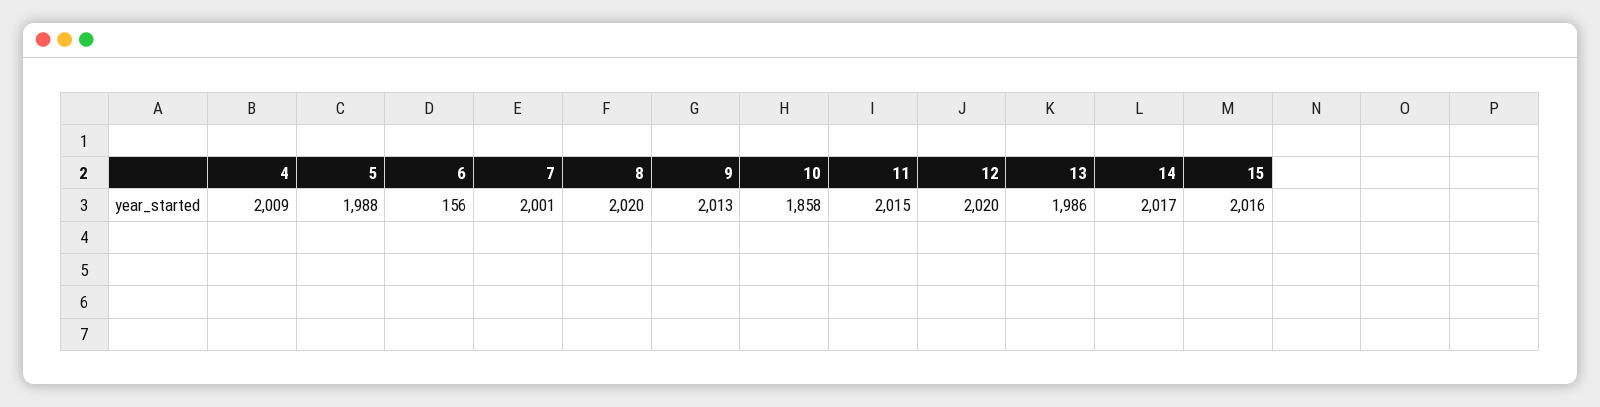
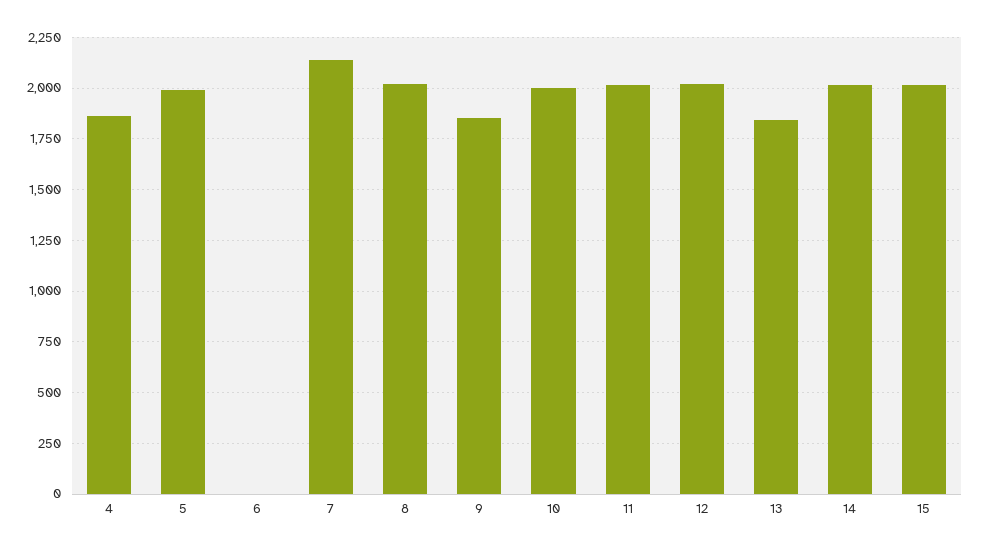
4: 2009 -> 1850
6: 156 -> 0
7: 2001 -> 2150
9: 2013 -> 1850
10: 1858 -> 2000
13: 1986 -> 1850

